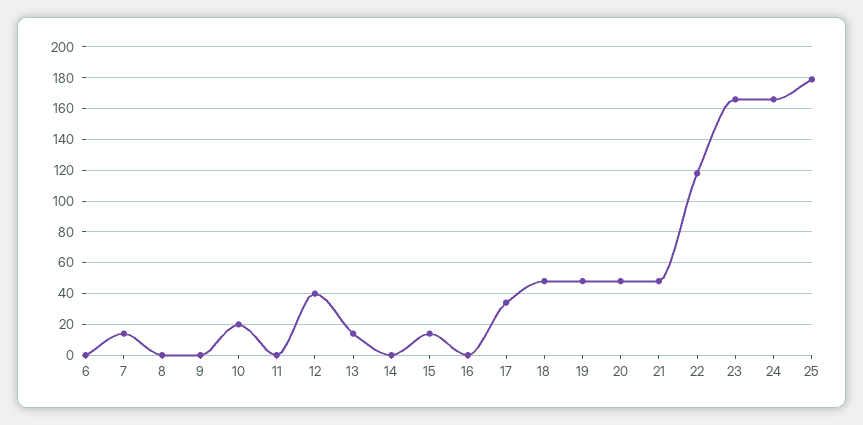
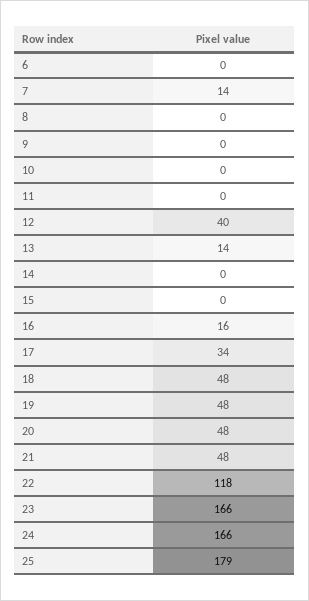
10: 20 -> 0
15: 15 -> 0
16: 0 -> 16

